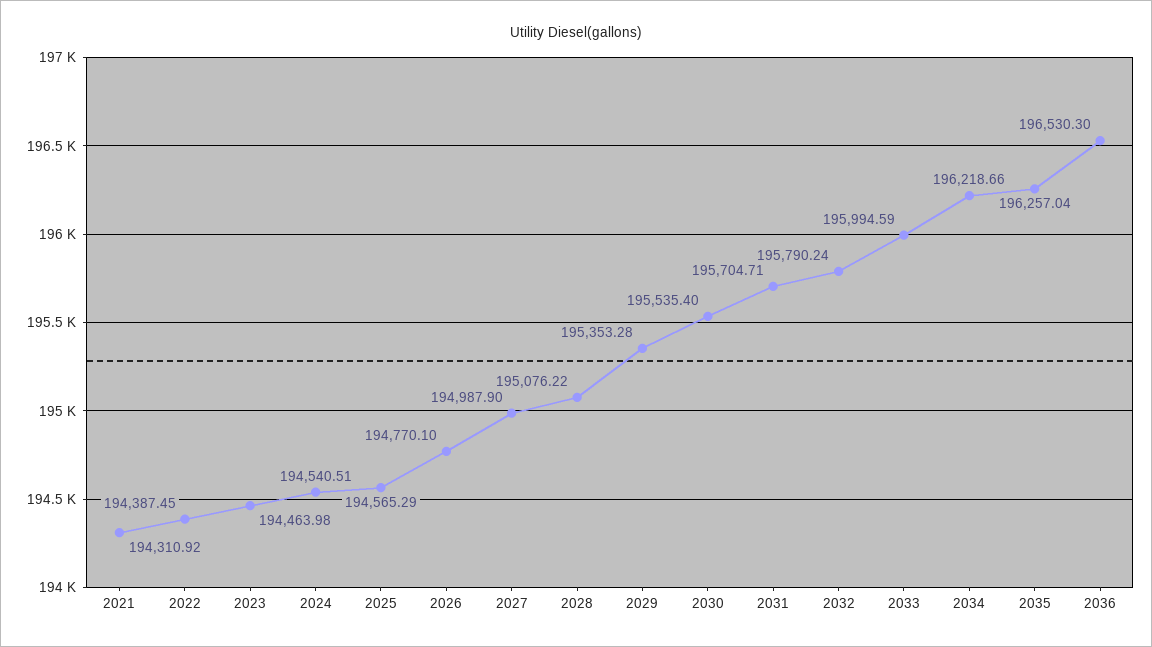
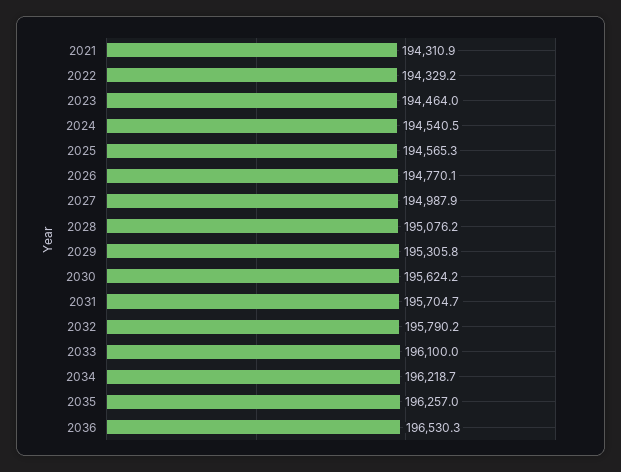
2022: 194387.45 -> 194329.2
2029: 195353.28 -> 195305.8
2030: 195535.4 -> 195624.2
2033: 195994.59 -> 196100

